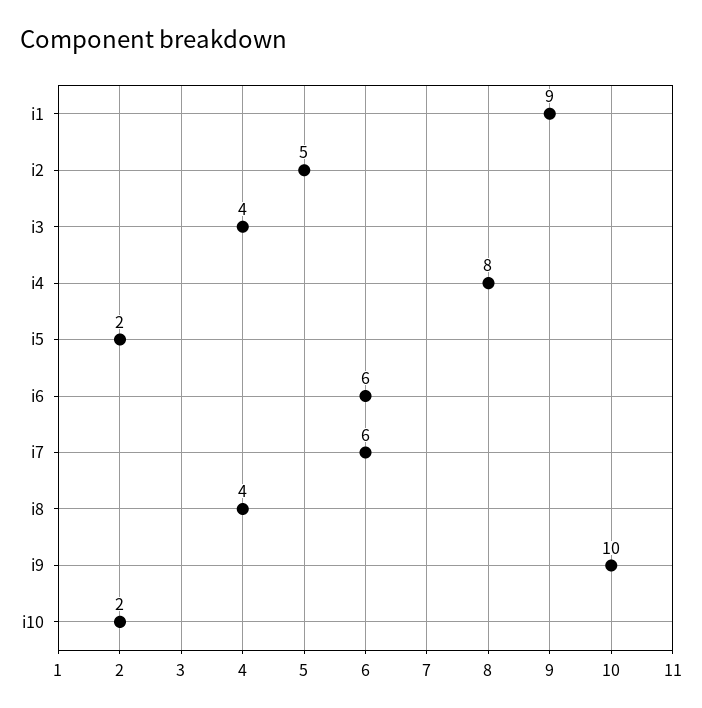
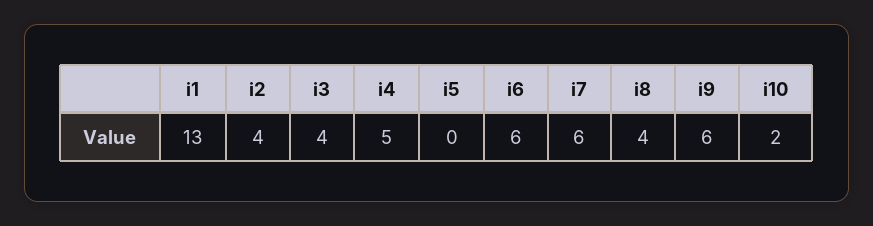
i1: 9 -> 13
i2: 5 -> 4
i4: 8 -> 5
i5: 2 -> 0
i9: 10 -> 6

